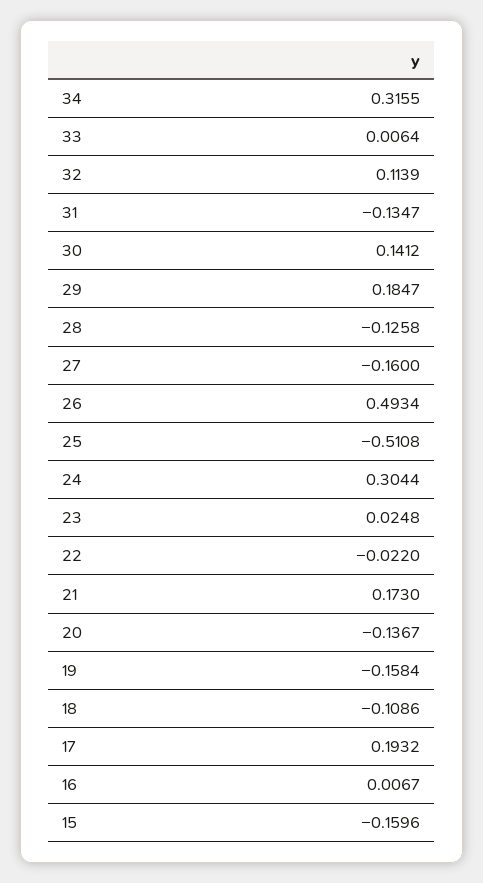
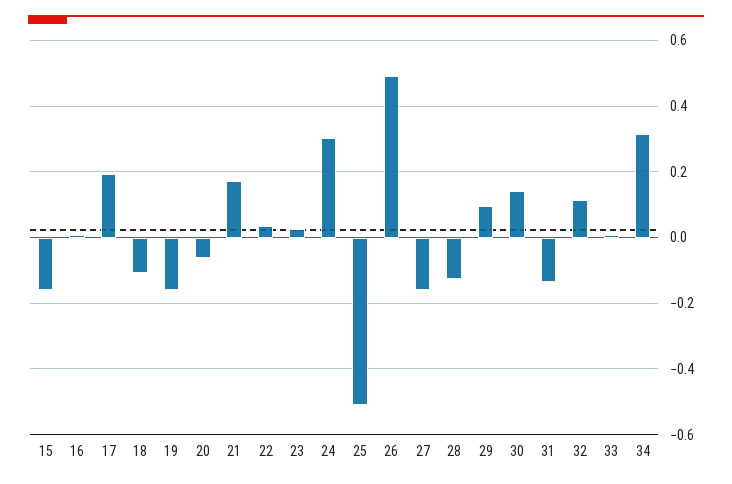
29: 0.1847 -> 0.1
22: -0.022 -> 0.04
20: -0.1367 -> -0.06

